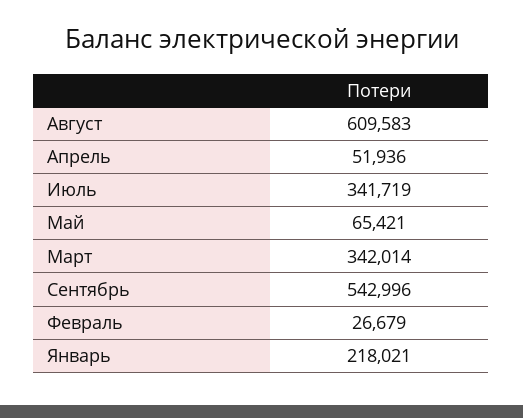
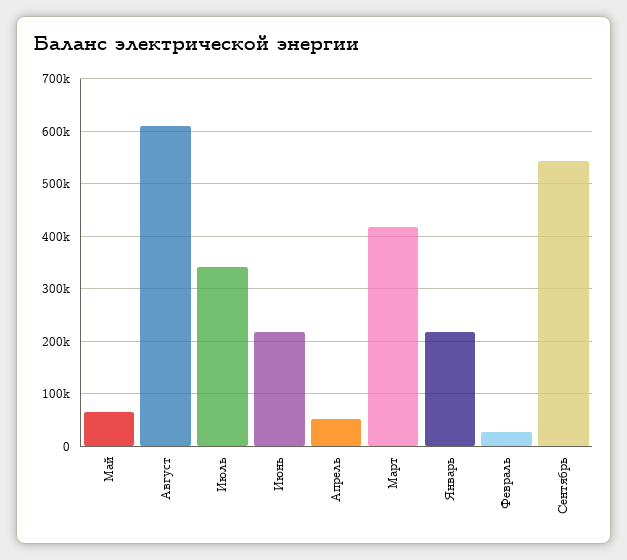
Март: 342014 -> 420000
Июнь: none -> 220000

